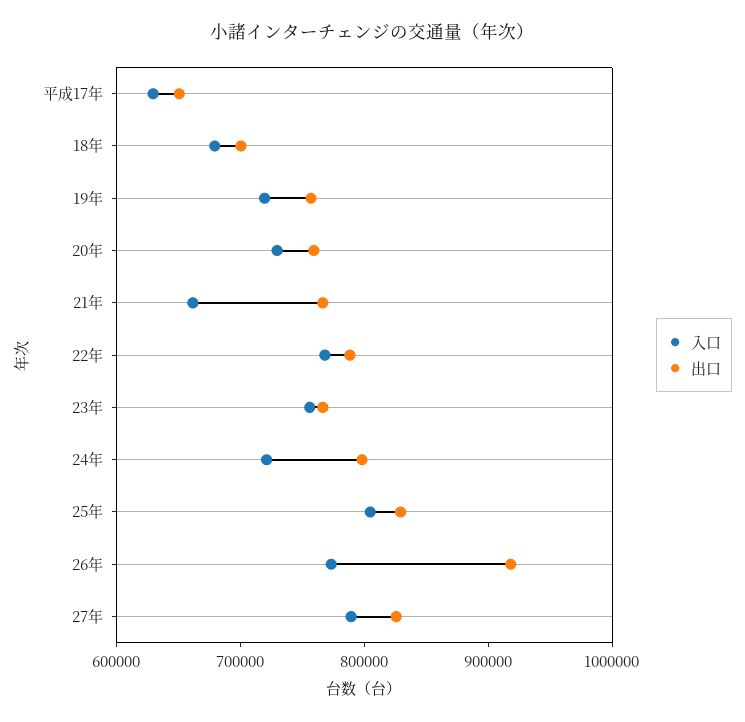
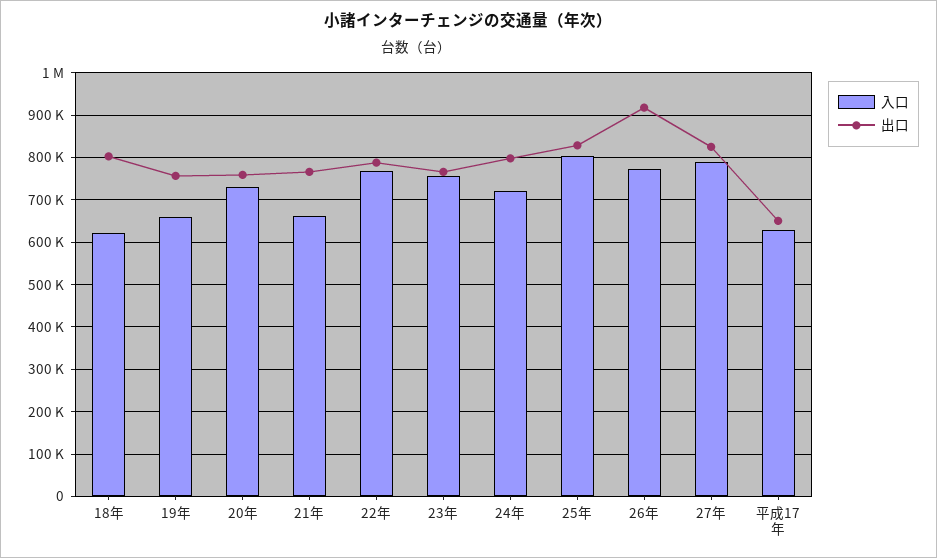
入口, 18年: 680000 -> 620000
出口, 18年: 700000 -> 800000
入口, 19年: 720000 -> 660000

